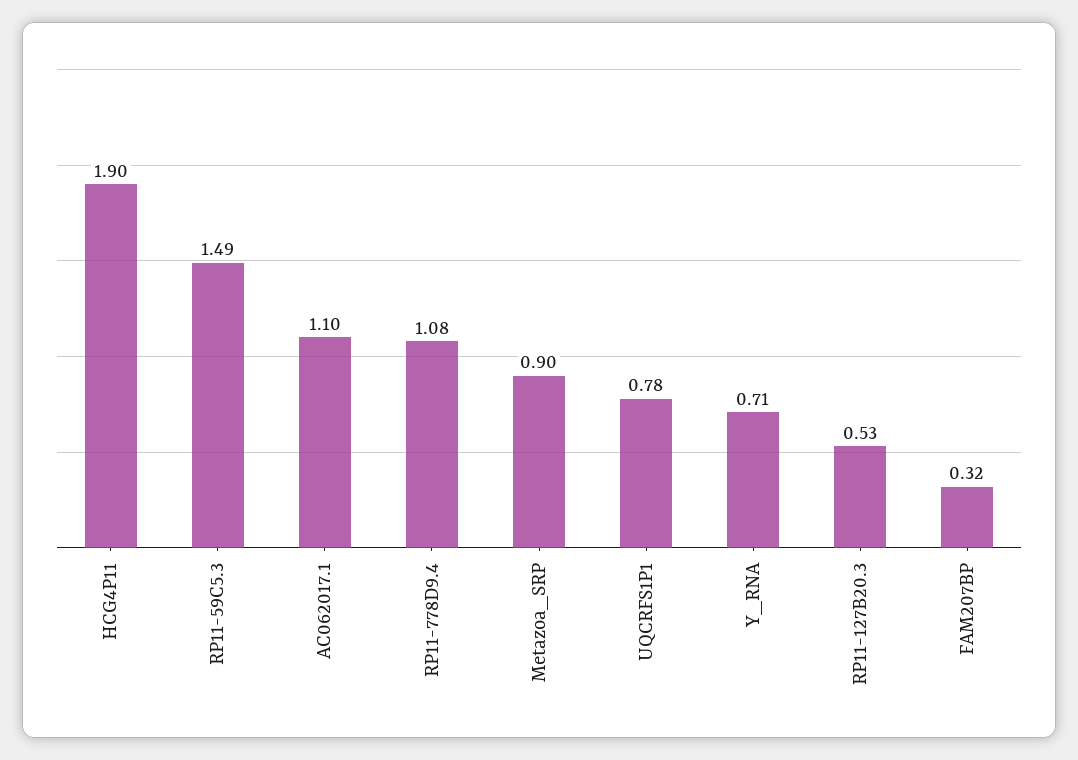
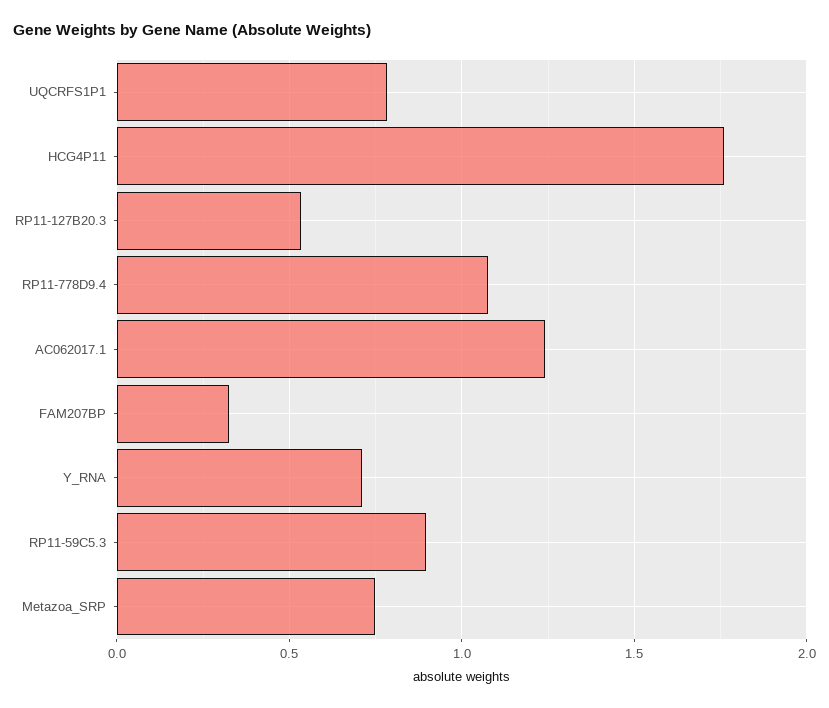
HCG4P11: 1.9 -> 1.75
RP11-59C5.3: 1.49 -> 0.9
AC062017.1: 1.1 -> 1.25
Metazoa_SRP: 0.9 -> 0.75

